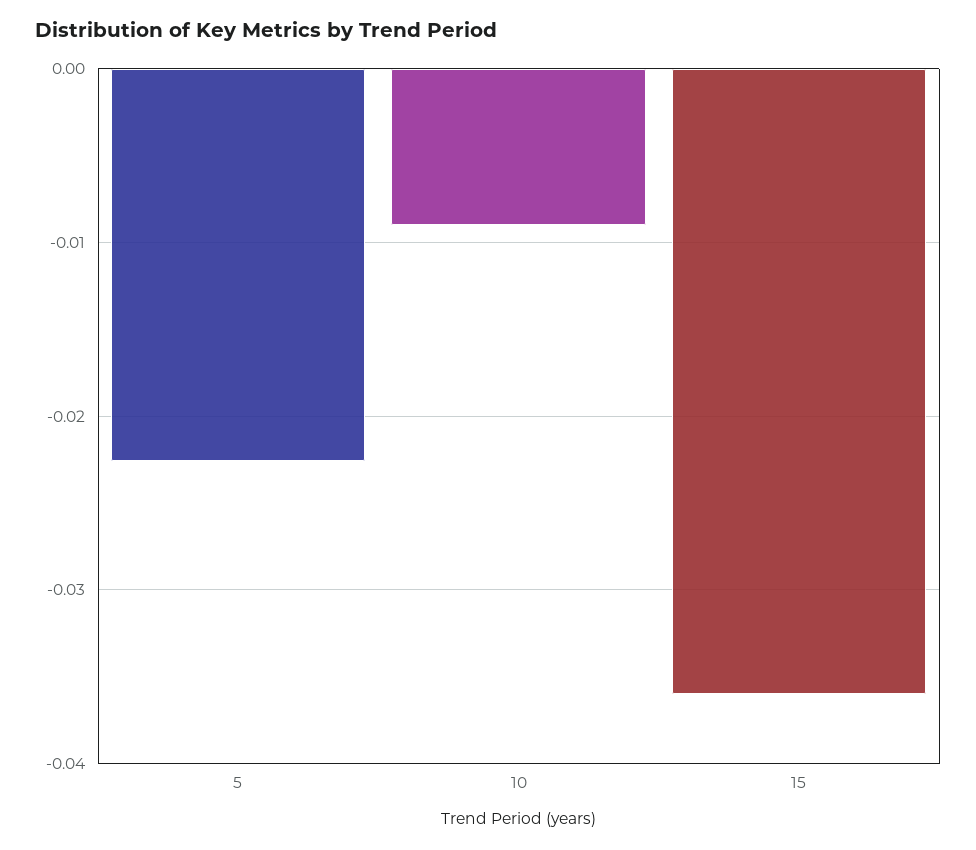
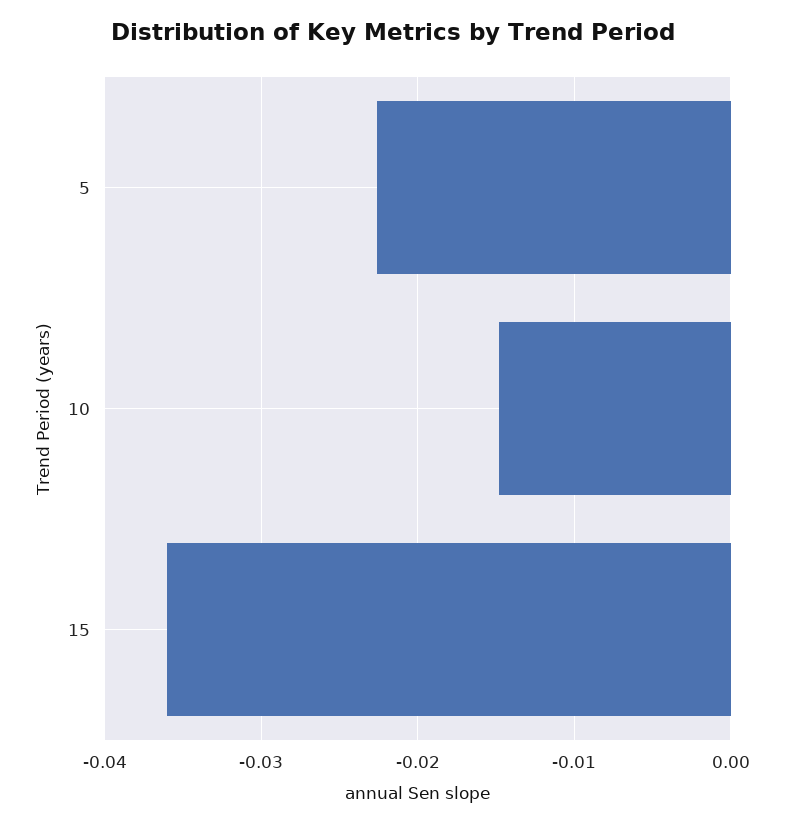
10: -0.009 -> -0.015

